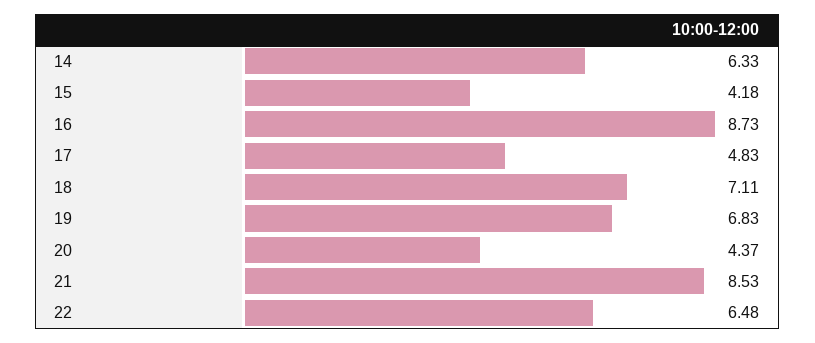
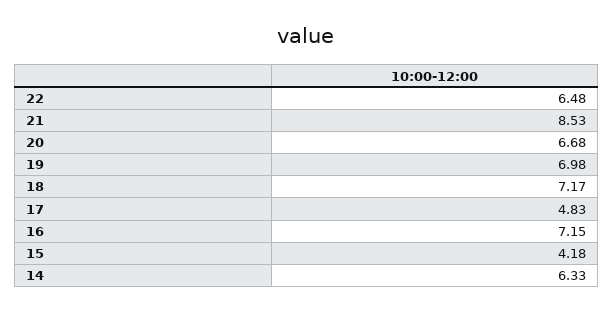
16: 8.73 -> 7.15
18: 7.11 -> 7.17
19: 6.83 -> 6.98
20: 4.37 -> 6.68

